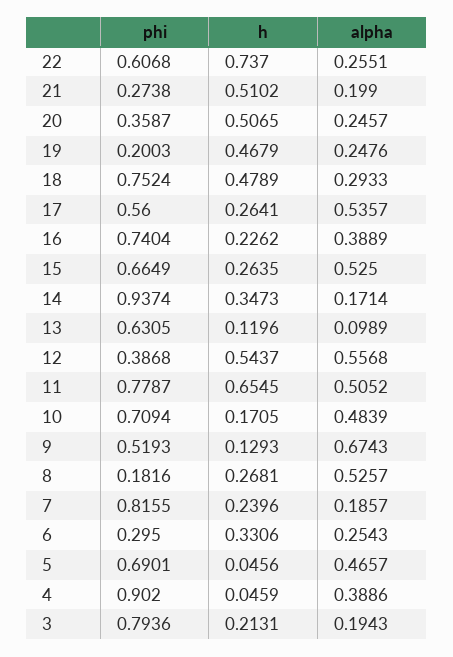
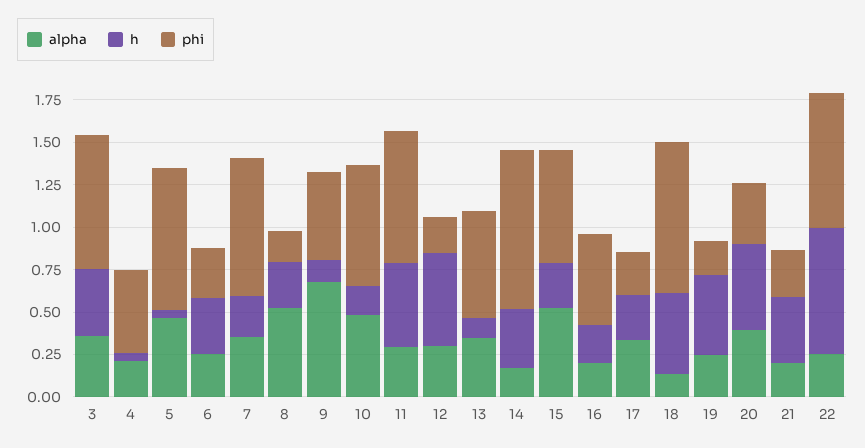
phi, 22: 0.6068 -> 0.8
h, 21: 0.5102 -> 0.4
alpha, 20: 0.2457 -> 0.4
phi, 18: 0.7524 -> 0.9
alpha, 18: 0.2933 -> 0.15
phi, 17: 0.56 -> 0.25
alpha, 17: 0.5357 -> 0.35
phi, 16: 0.7404 -> 0.55
alpha, 16: 0.3889 -> 0.2
alpha, 13: 0.0989 -> 0.35
phi, 12: 0.3868 -> 0.2
alpha, 12: 0.5568 -> 0.3
h, 11: 0.6545 -> 0.5
alpha, 11: 0.5052 -> 0.3
alpha, 7: 0.1857 -> 0.35
phi, 5: 0.6901 -> 0.85
phi, 4: 0.902 -> 0.5
alpha, 4: 0.3886 -> 0.2
h, 3: 0.2131 -> 0.4
alpha, 3: 0.1943 -> 0.35

